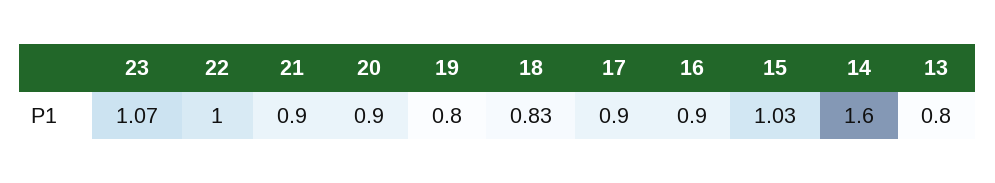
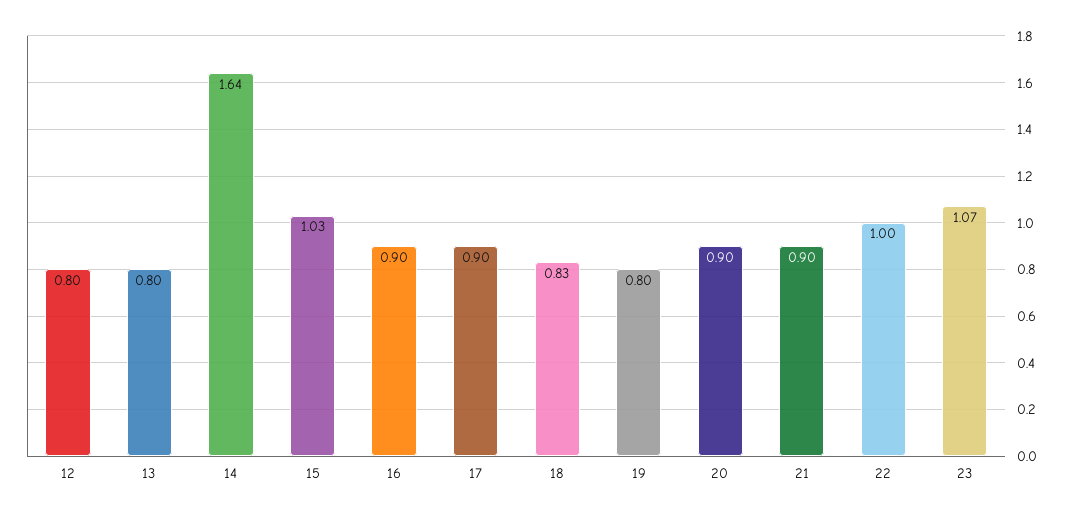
14: 1.6 -> 1.64
12: none -> 0.8

